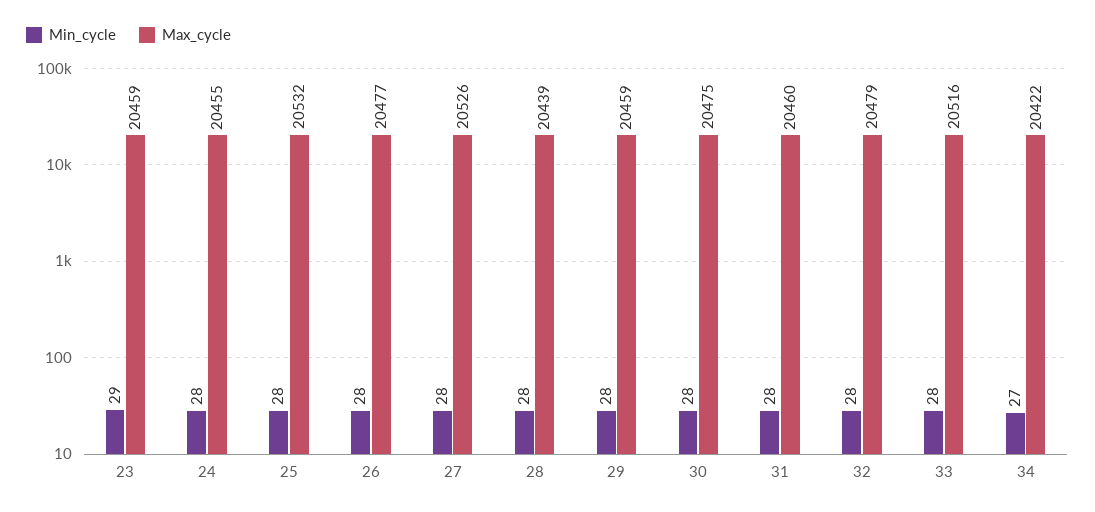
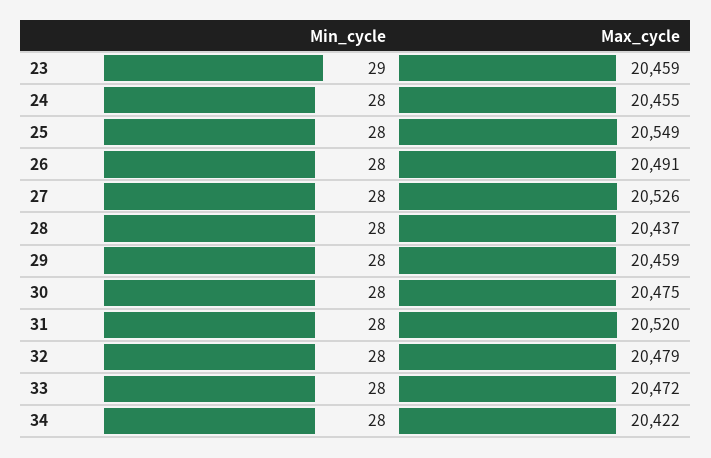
Max_cycle, 25: 20532 -> 20549
Max_cycle, 26: 20477 -> 20491
Max_cycle, 28: 20439 -> 20437
Max_cycle, 31: 20460 -> 20520
Max_cycle, 33: 20516 -> 20472
Min_cycle, 34: 27 -> 28

